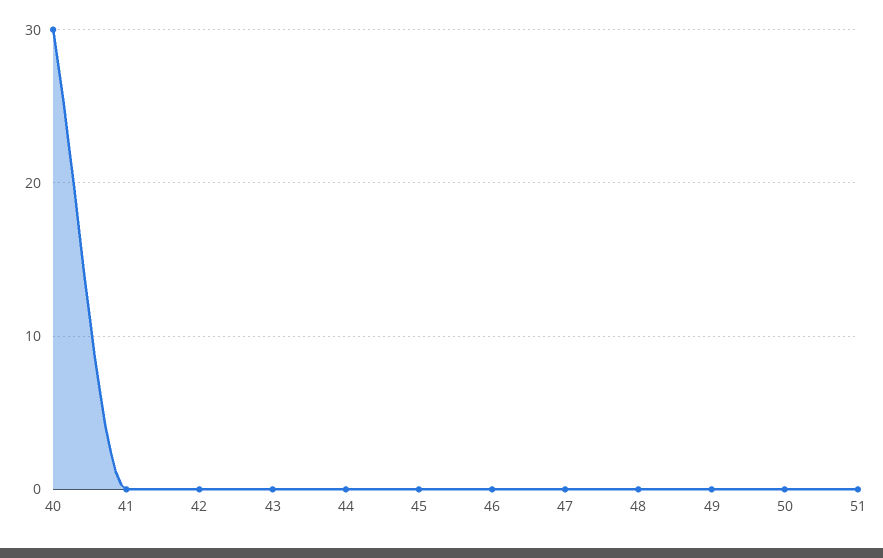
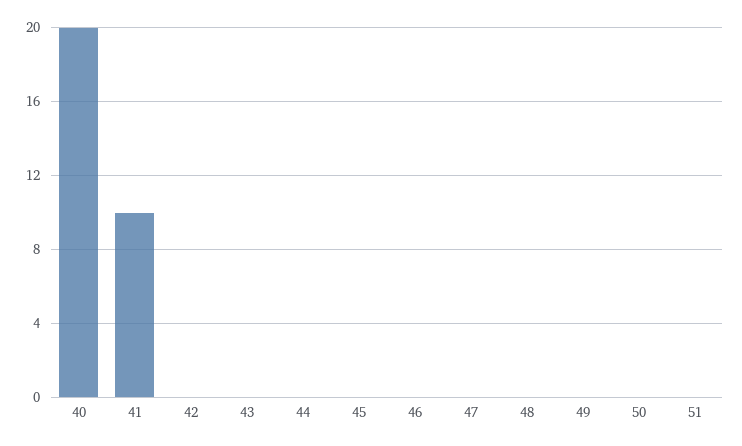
40: 30 -> 20
41: 0 -> 10

